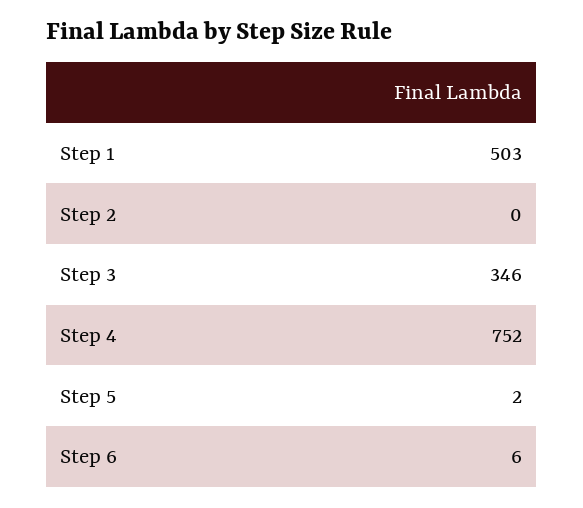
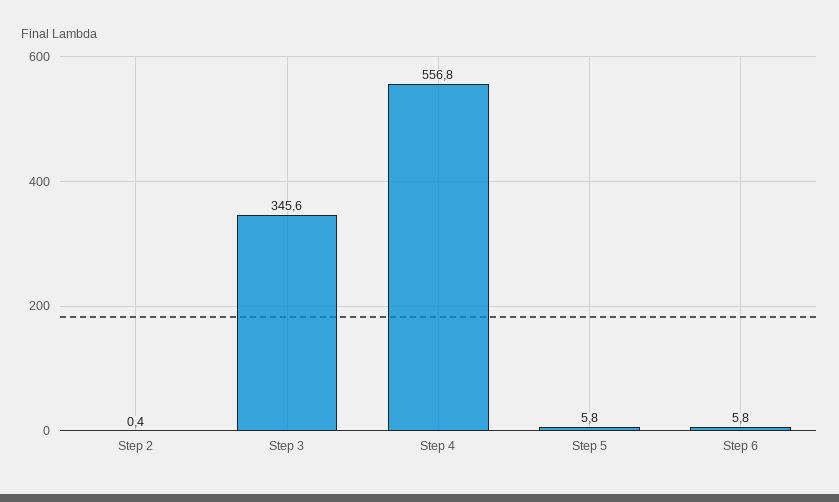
Step 1: 503 -> none
Step 4: 752 -> 556.8
Step 5: 2 -> 5.8

